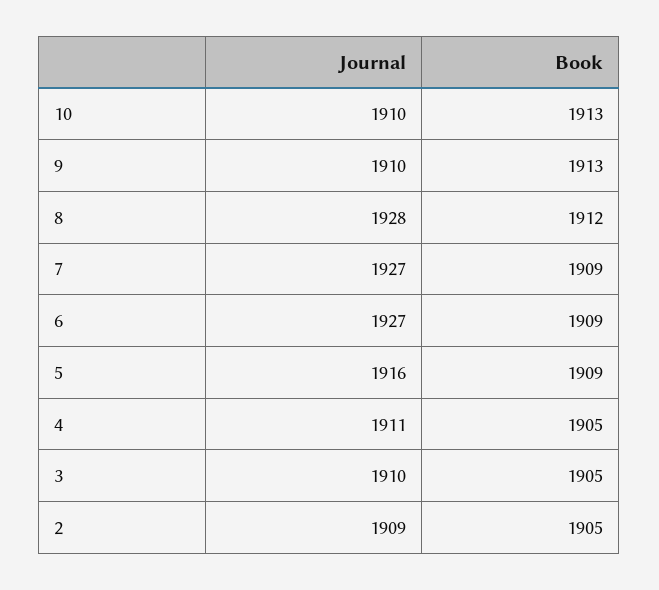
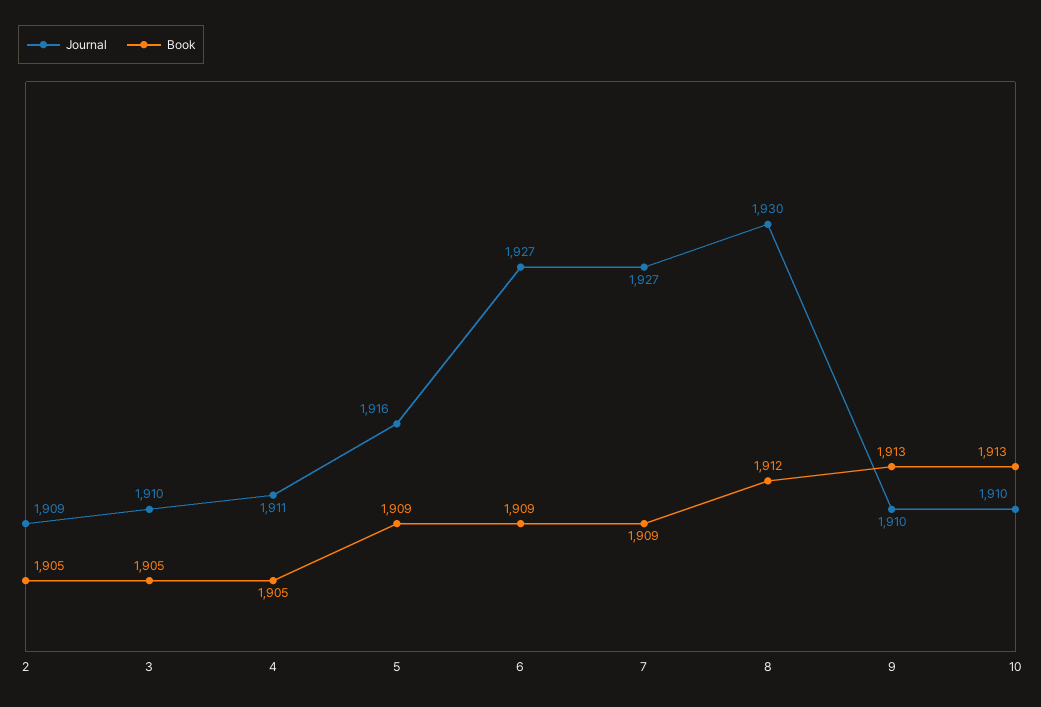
Journal, 8: 1928 -> 1930

